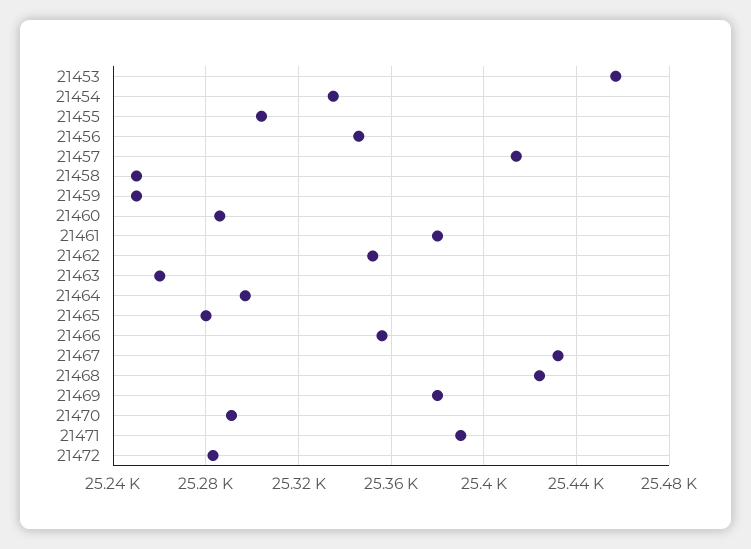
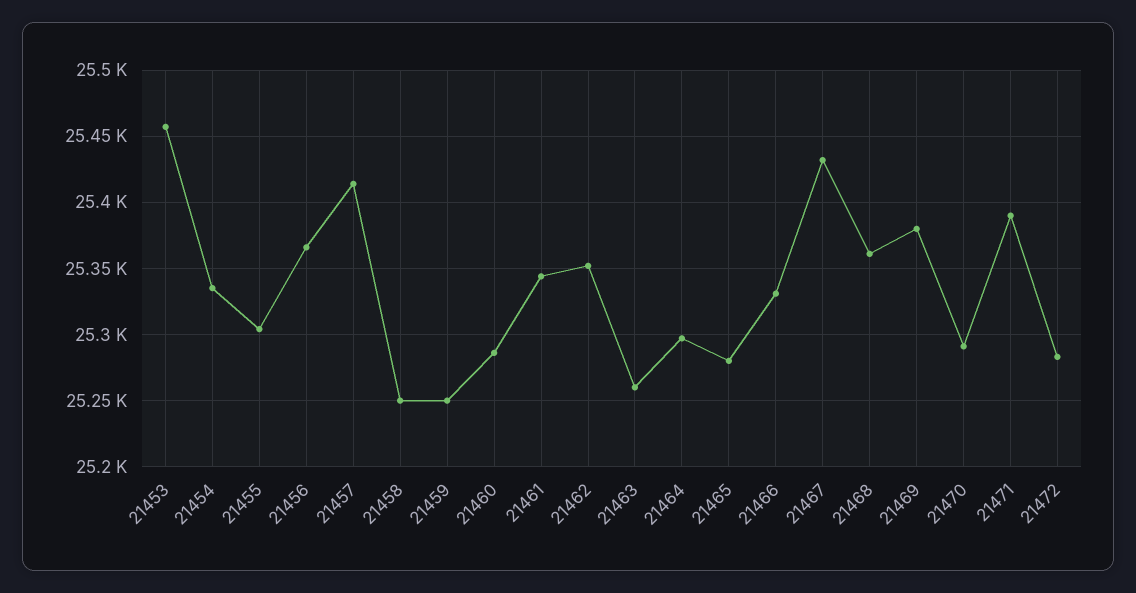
21456: 25345 -> 25365
21461: 25380 -> 25345
21466: 25355 -> 25330
21468: 25425 -> 25360

